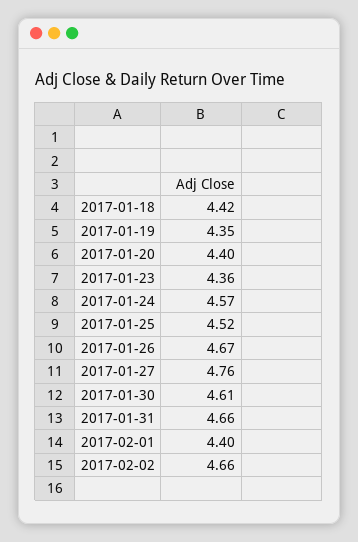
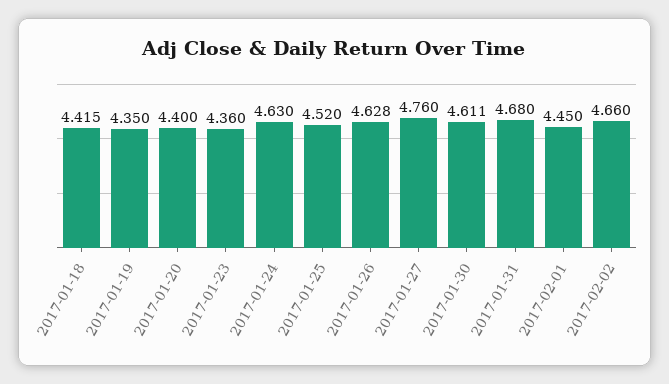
2017-01-18: 4.42 -> 4.415
2017-01-24: 4.57 -> 4.63
2017-01-26: 4.67 -> 4.628
2017-01-30: 4.61 -> 4.611
2017-01-31: 4.66 -> 4.68
2017-02-01: 4.4 -> 4.45

